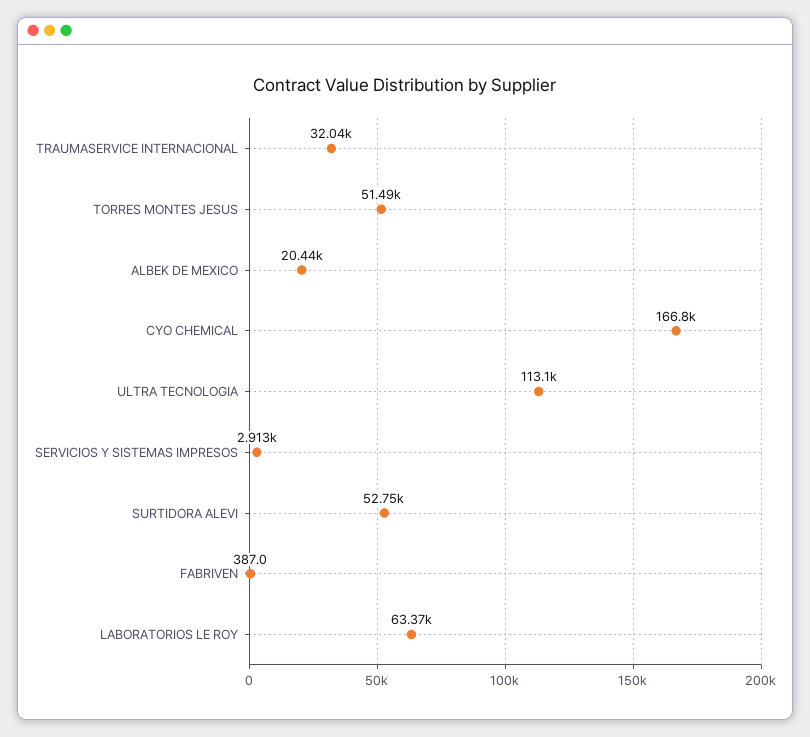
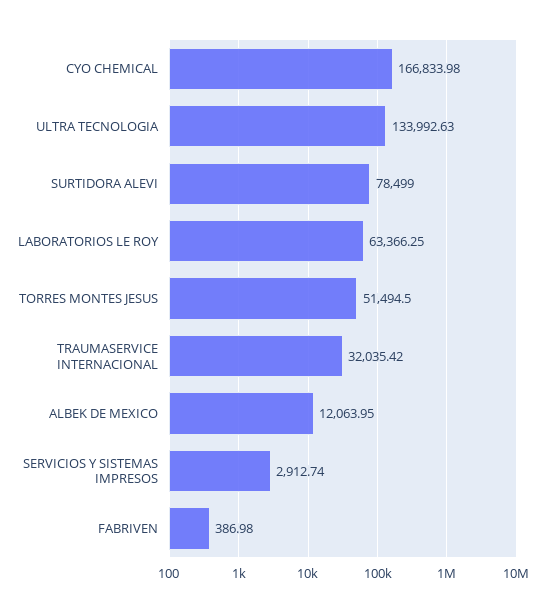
ALBEK DE MEXICO: 20440 -> 12063.95
ULTRA TECNOLOGIA: 113100 -> 133992.63
SURTIDORA ALEVI: 52750 -> 78499

